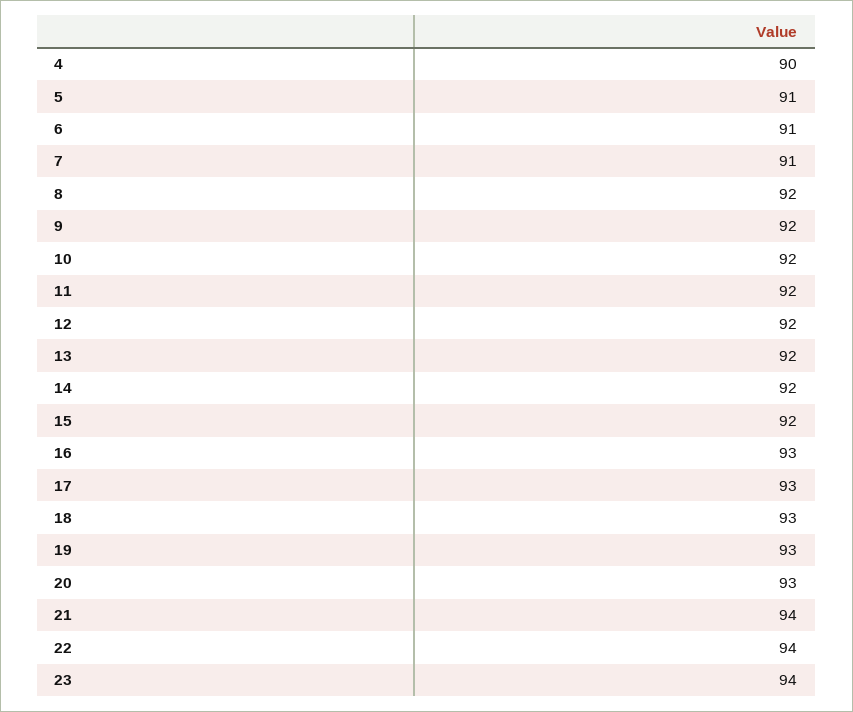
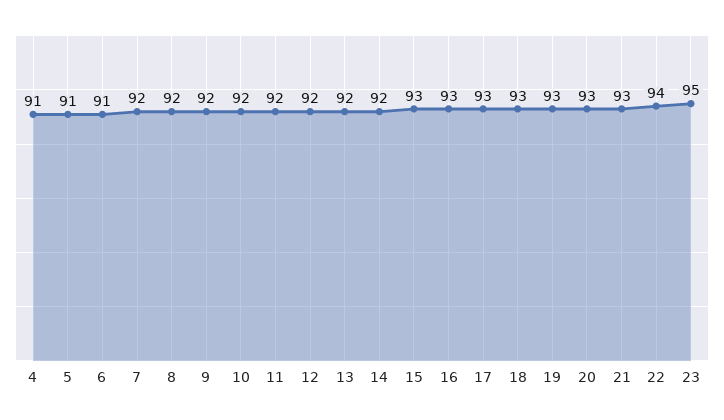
4: 90 -> 91
7: 91 -> 92
15: 92 -> 93
21: 94 -> 93
23: 94 -> 95

